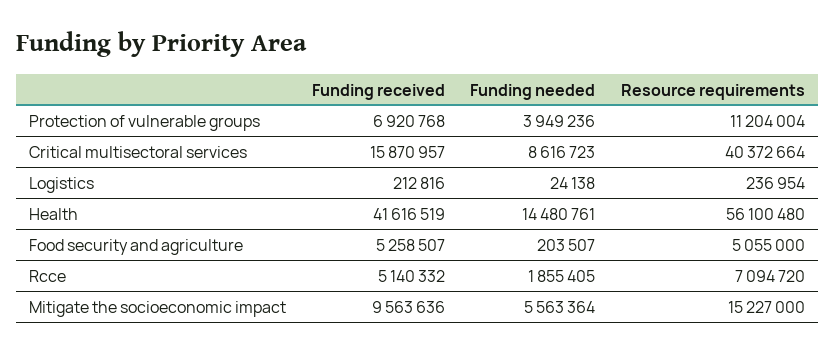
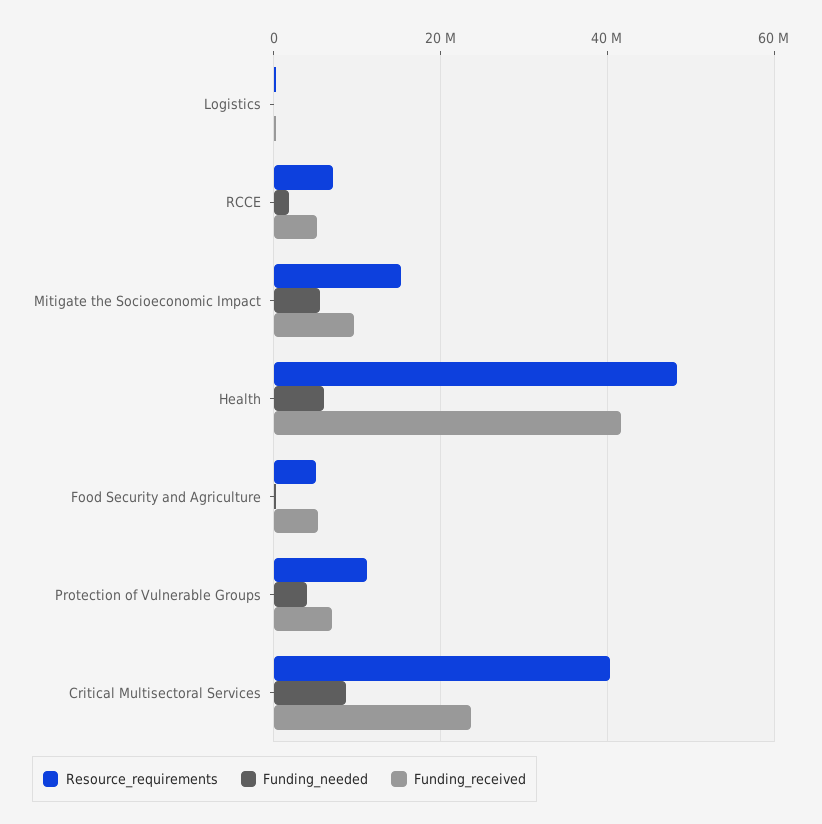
Funding received, Critical multisectoral services: 15870957 -> 24000000
Funding needed, Health: 14480761 -> 6000000
Resource requirements, Health: 56100480 -> 48000000

